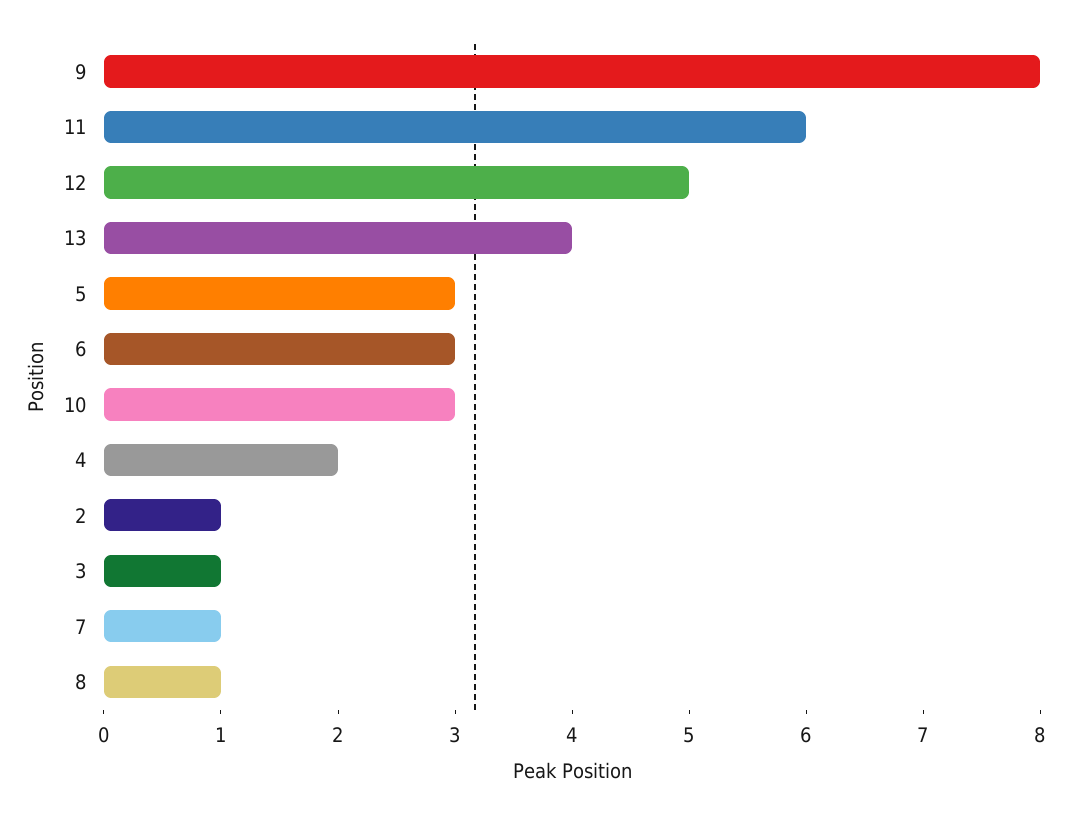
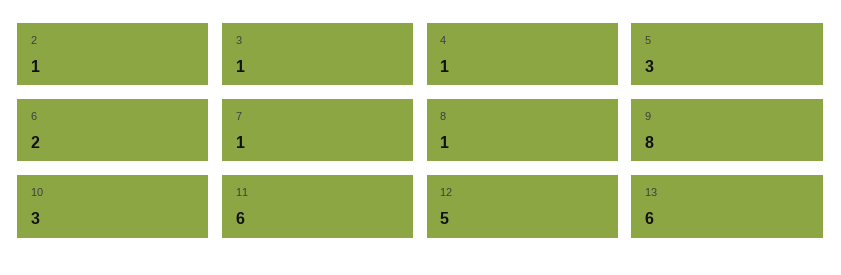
13: 4 -> 6
6: 3 -> 2
4: 2 -> 1

